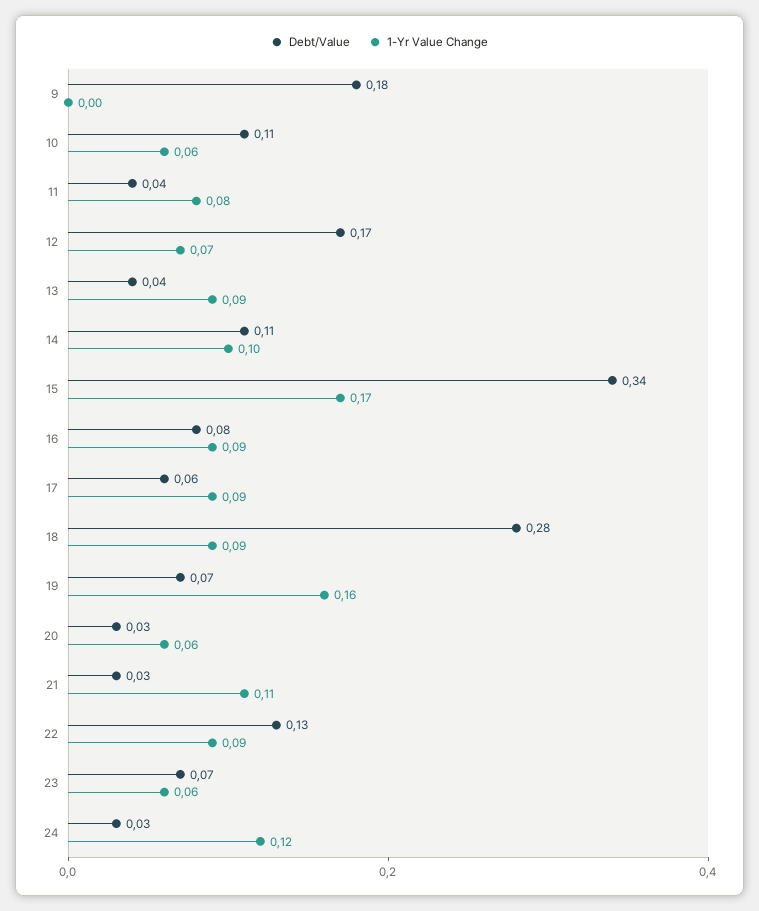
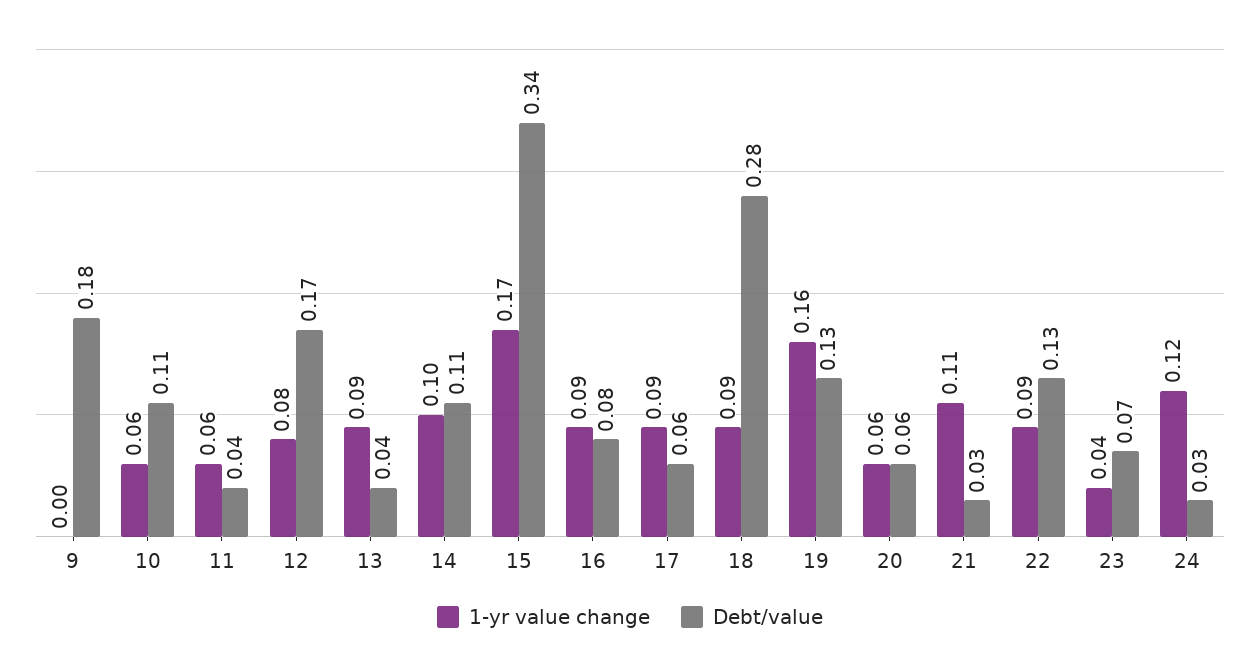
1-Yr Value Change, 11: 0.08 -> 0.06
1-Yr Value Change, 12: 0.07 -> 0.08
Debt/Value, 19: 0.07 -> 0.13
Debt/Value, 20: 0.03 -> 0.06
1-Yr Value Change, 23: 0.06 -> 0.04

